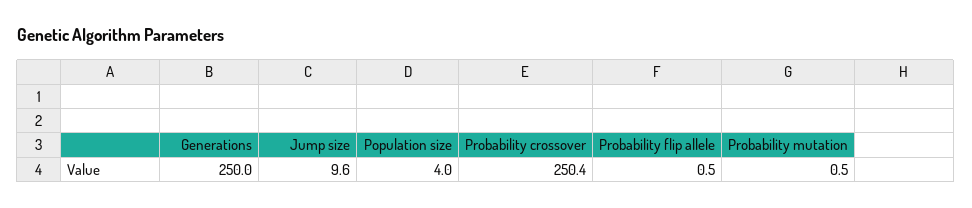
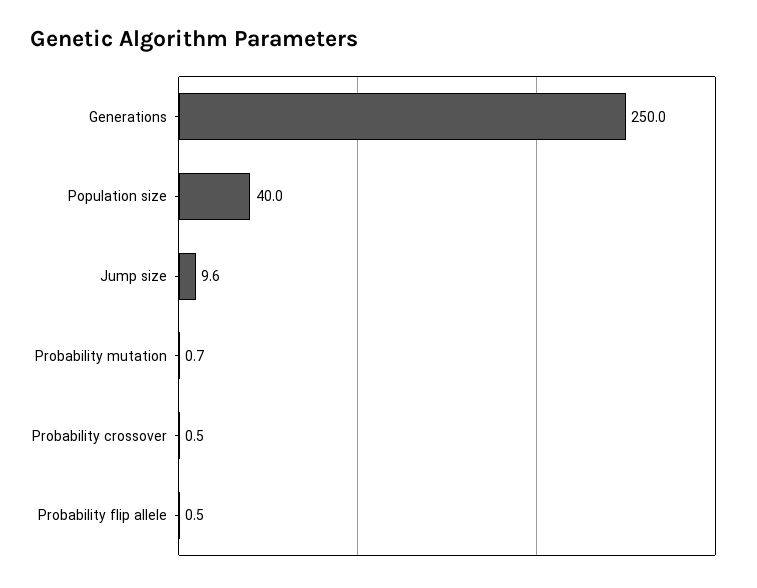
Population size: 4 -> 40
Probability crossover: 250.4 -> 0.5
Probability mutation: 0.5 -> 0.7

